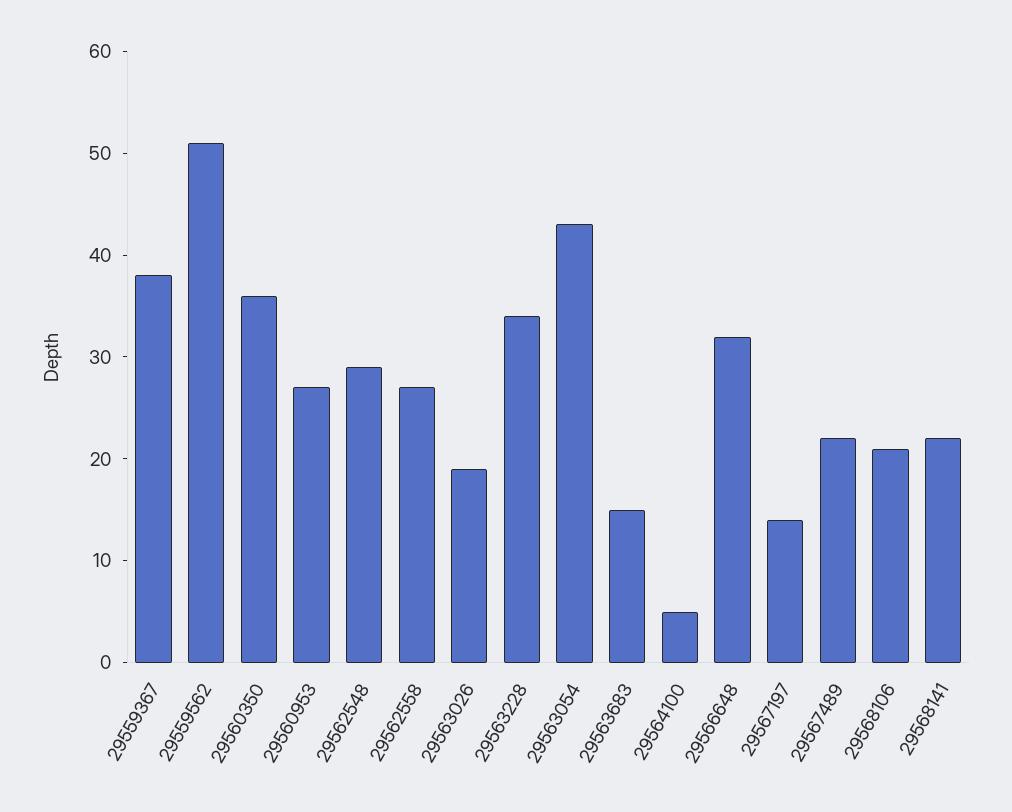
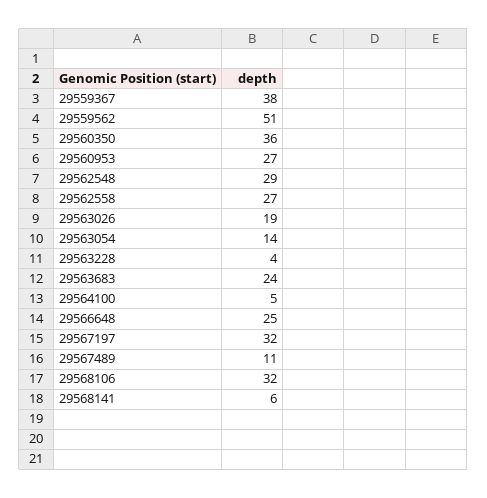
29563228: 34 -> 4
29563054: 43 -> 14
29563683: 15 -> 24
29566648: 32 -> 25
29567197: 14 -> 32
29567489: 22 -> 11
29568106: 21 -> 32
29568141: 22 -> 6

